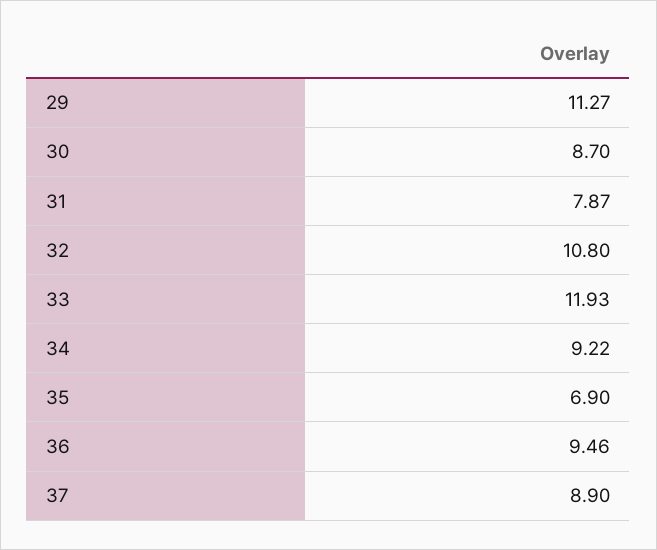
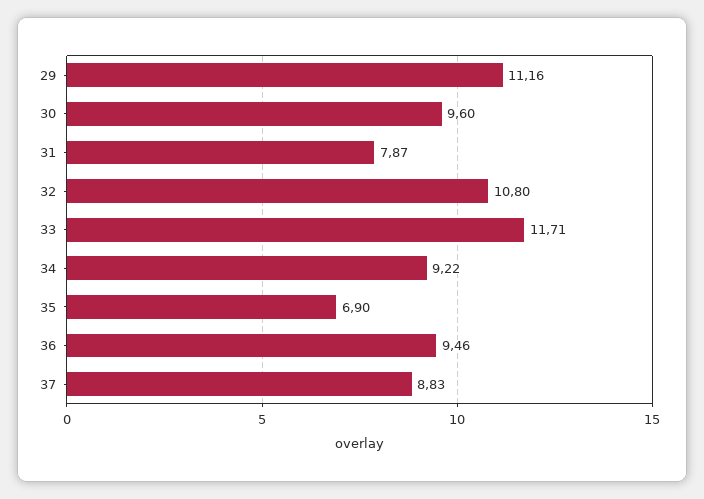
29: 11.27 -> 11.16
30: 8.7 -> 9.6
33: 11.93 -> 11.71
37: 8.9 -> 8.83

